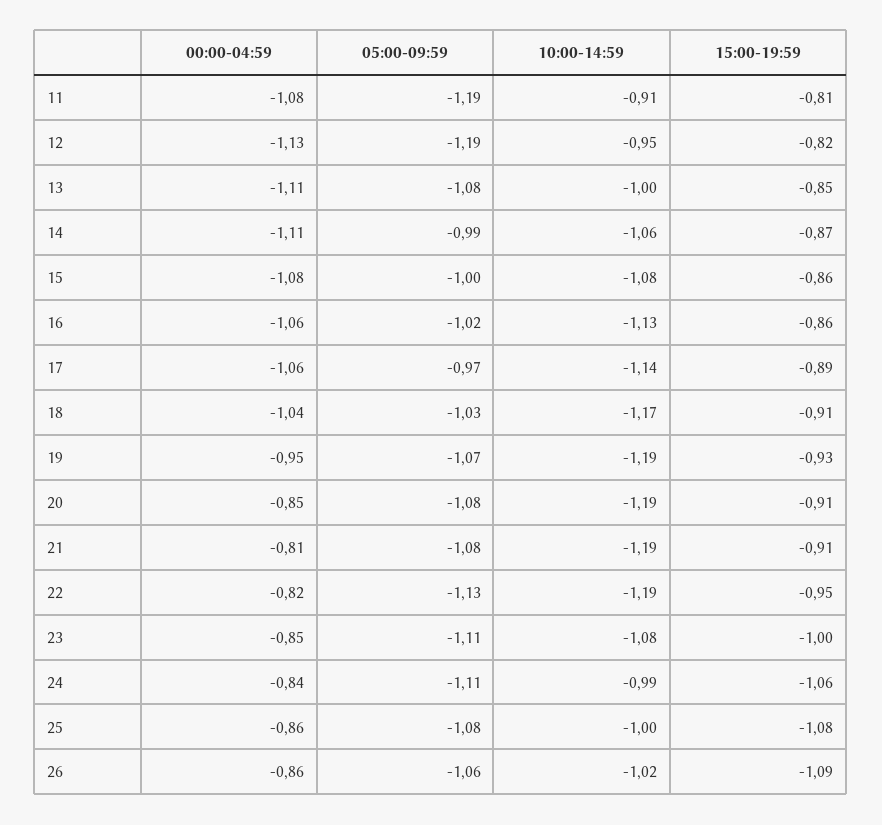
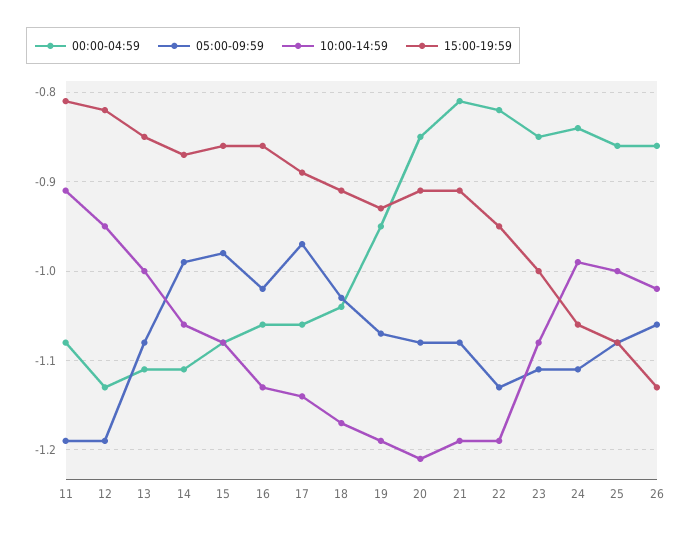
05:00-09:59, 15: -1 -> -0.98
10:00-14:59, 20: -1.19 -> -1.21
15:00-19:59, 26: -1.09 -> -1.13

